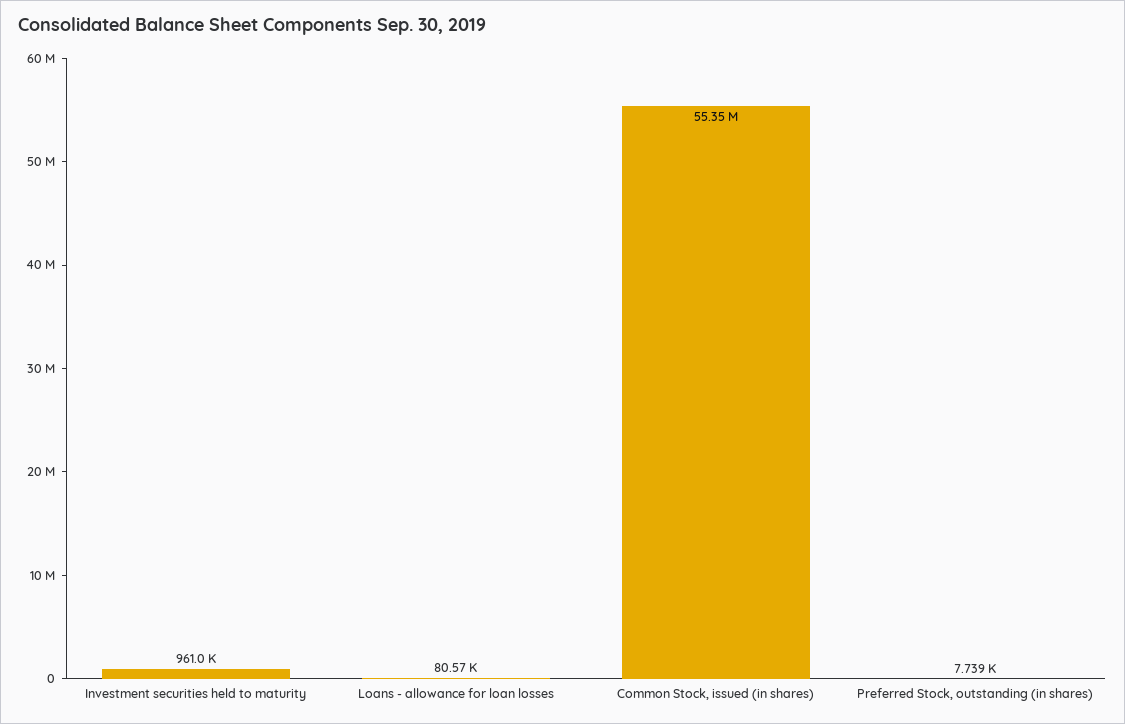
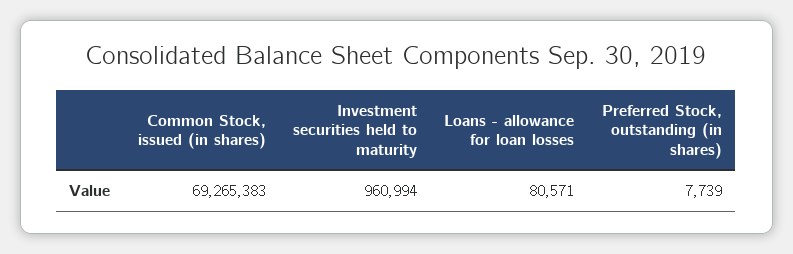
Common Stock, issued (in shares): 55350000 -> 69265383

